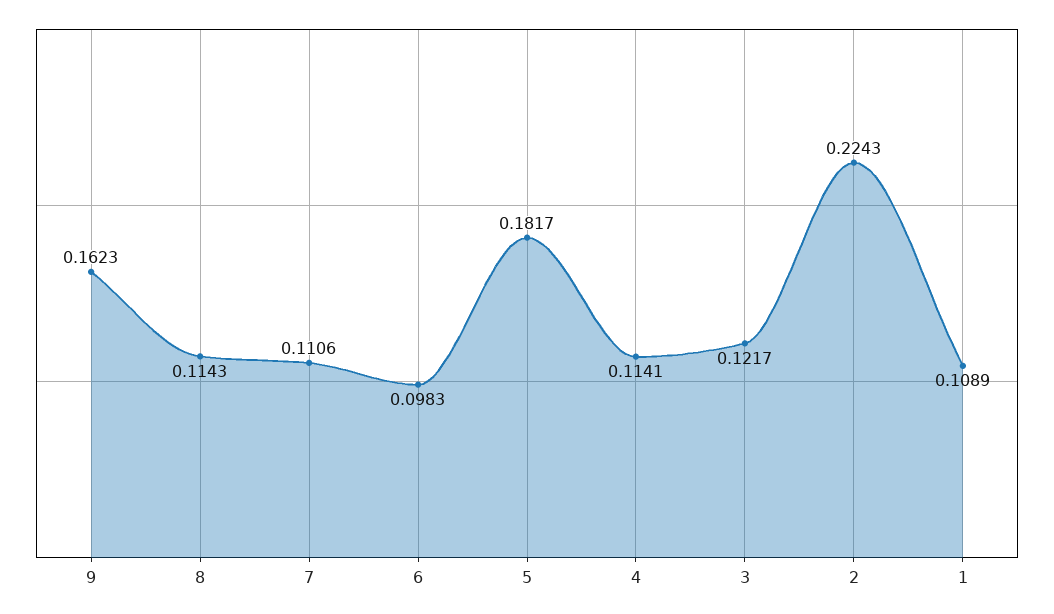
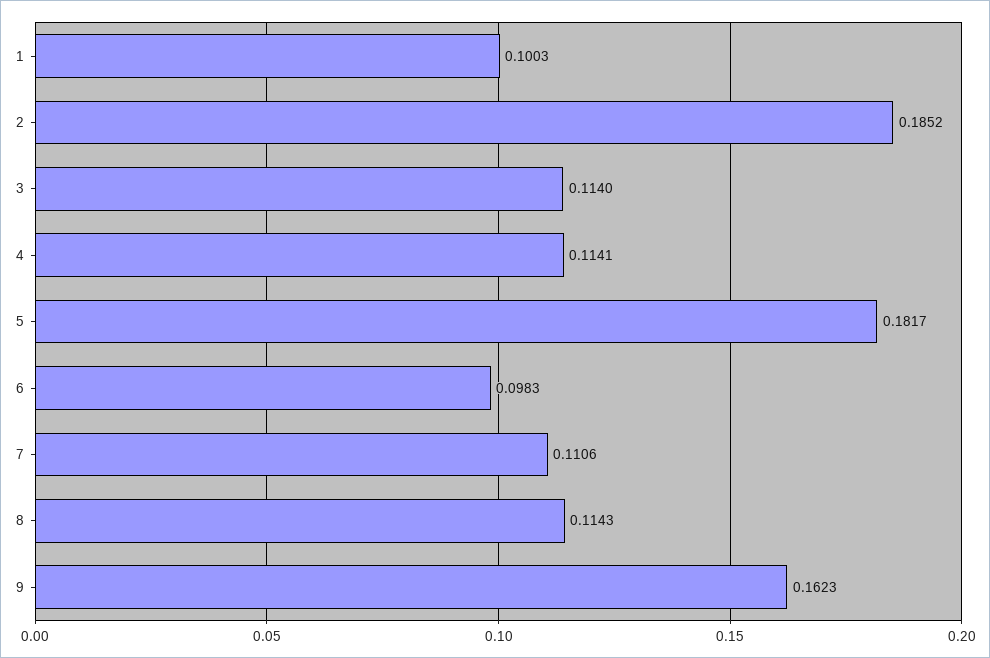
3: 0.1217 -> 0.114
2: 0.2243 -> 0.1852
1: 0.1089 -> 0.1003

